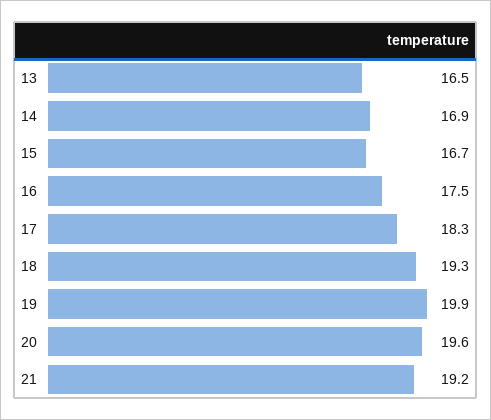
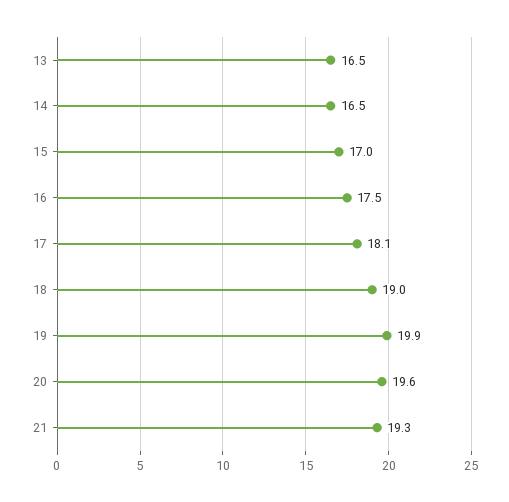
14: 16.9 -> 16.5
15: 16.7 -> 17
17: 18.3 -> 18.1
18: 19.3 -> 19
21: 19.2 -> 19.3

